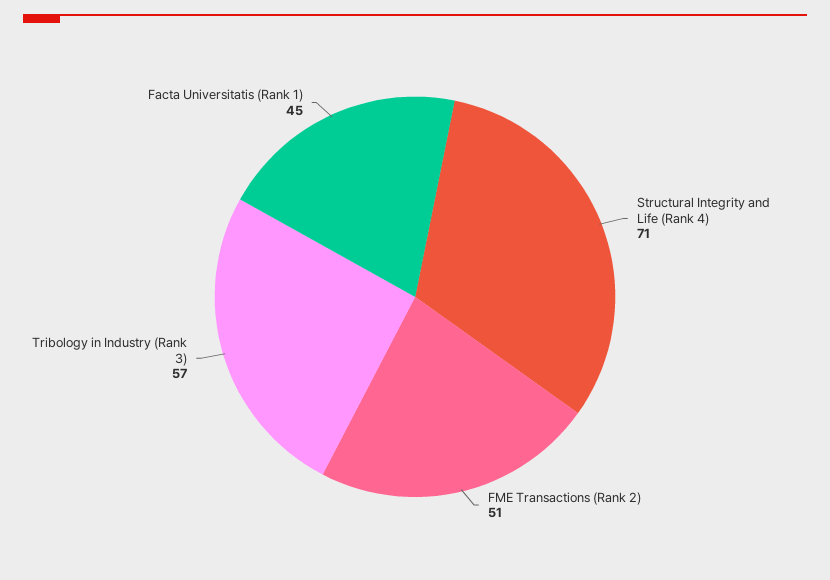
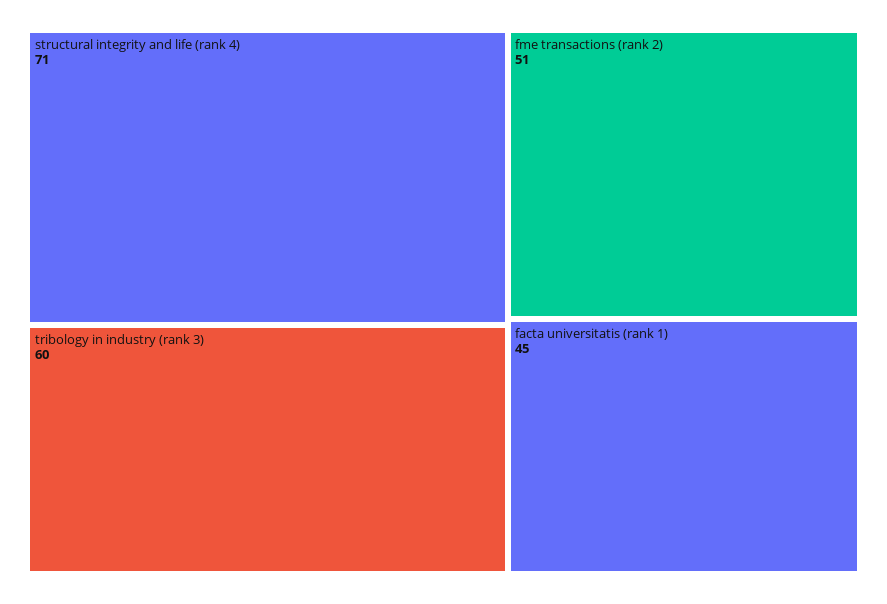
Tribology in Industry (Rank 3): 57 -> 60

